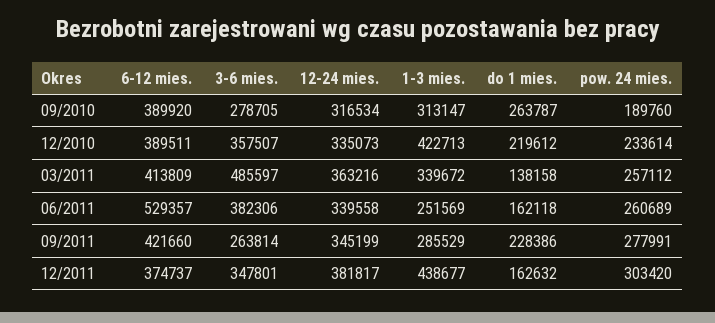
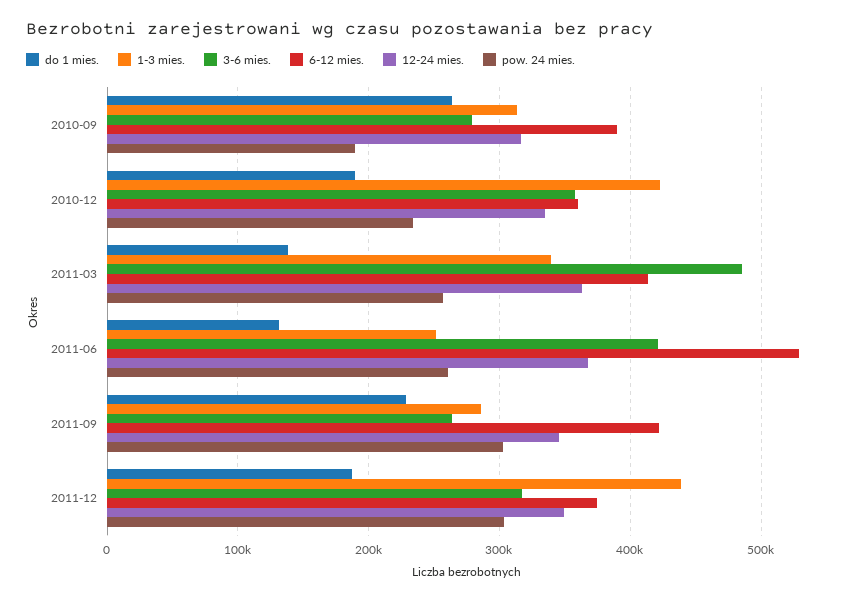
6-12 mies., 12/2010: 389511 -> 360000
do 1 mies., 12/2010: 219612 -> 190000
3-6 mies., 06/2011: 382306 -> 420000
12-24 mies., 06/2011: 339558 -> 370000
do 1 mies., 06/2011: 162118 -> 130000
pow. 24 mies., 09/2011: 277991 -> 300000
3-6 mies., 12/2011: 347801 -> 320000
12-24 mies., 12/2011: 381817 -> 350000
do 1 mies., 12/2011: 162632 -> 190000

